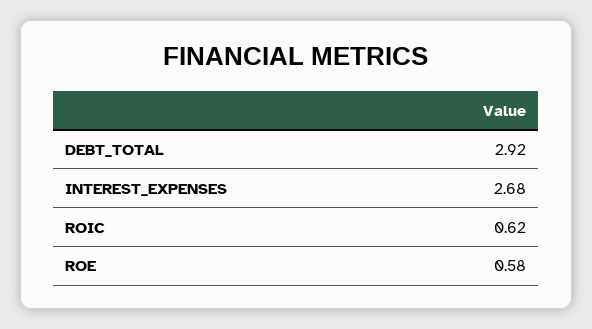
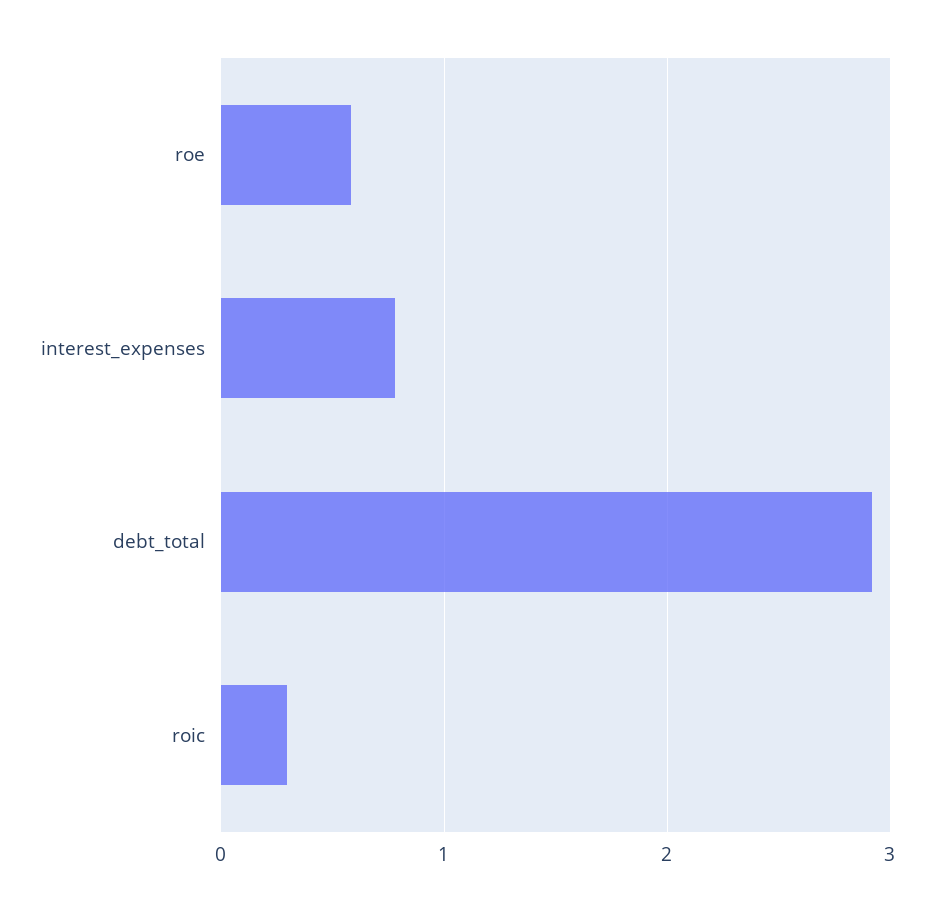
INTEREST_EXPENSES: 2.68 -> 0.8
ROIC: 0.62 -> 0.3

